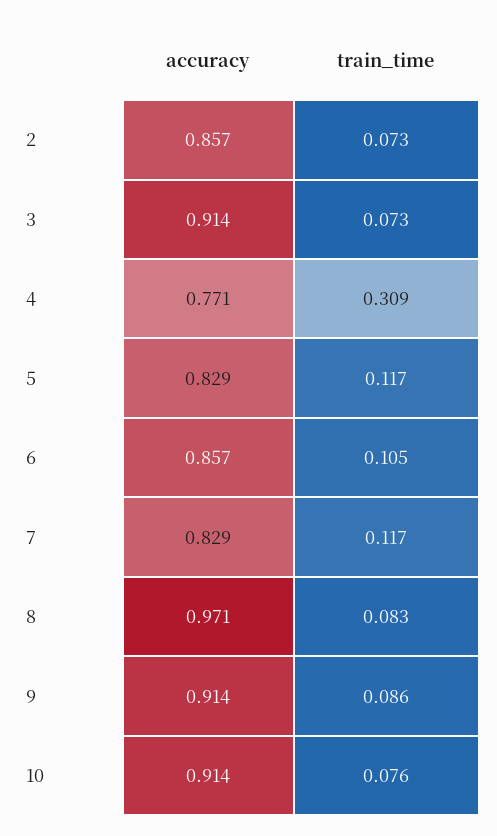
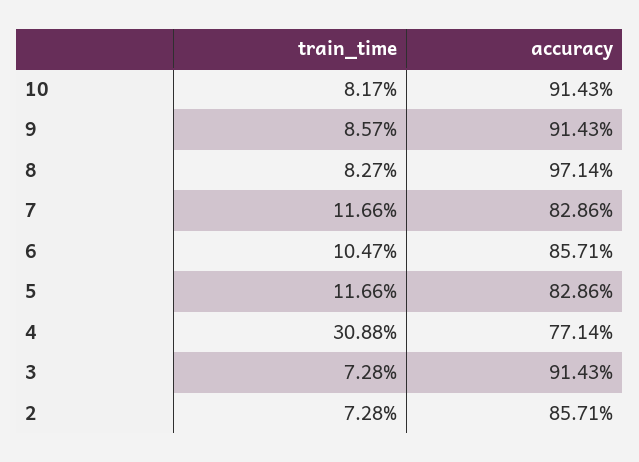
train_time, 10: 0.076 -> 0.0817

